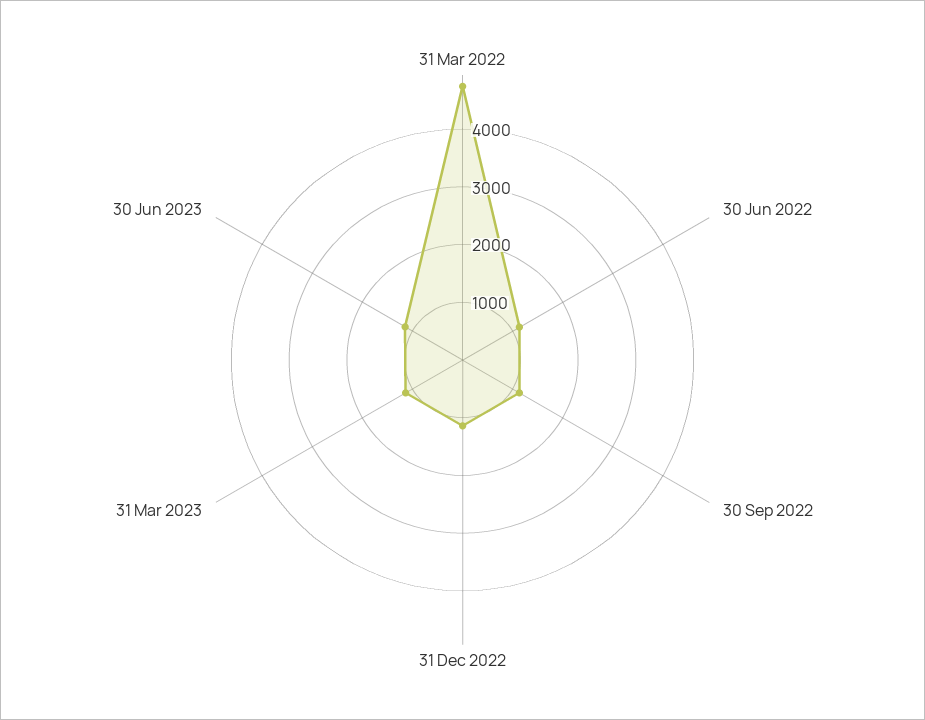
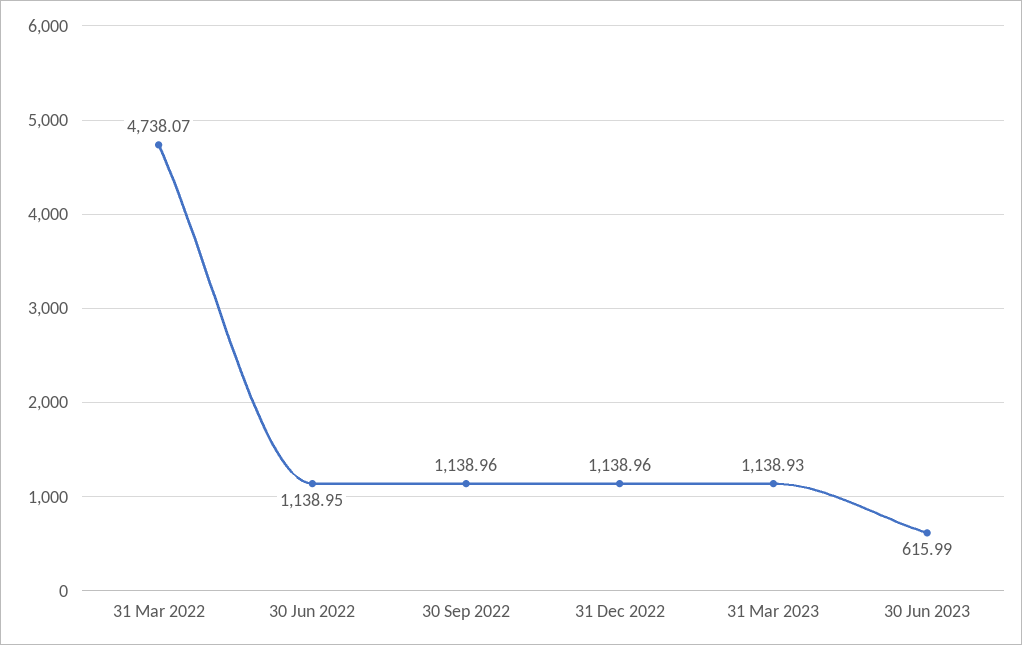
30 Jun 2023: 1200 -> 615.99

